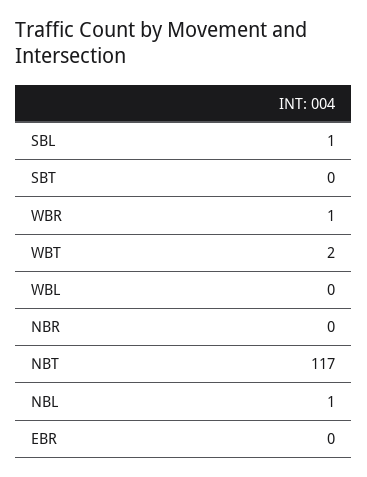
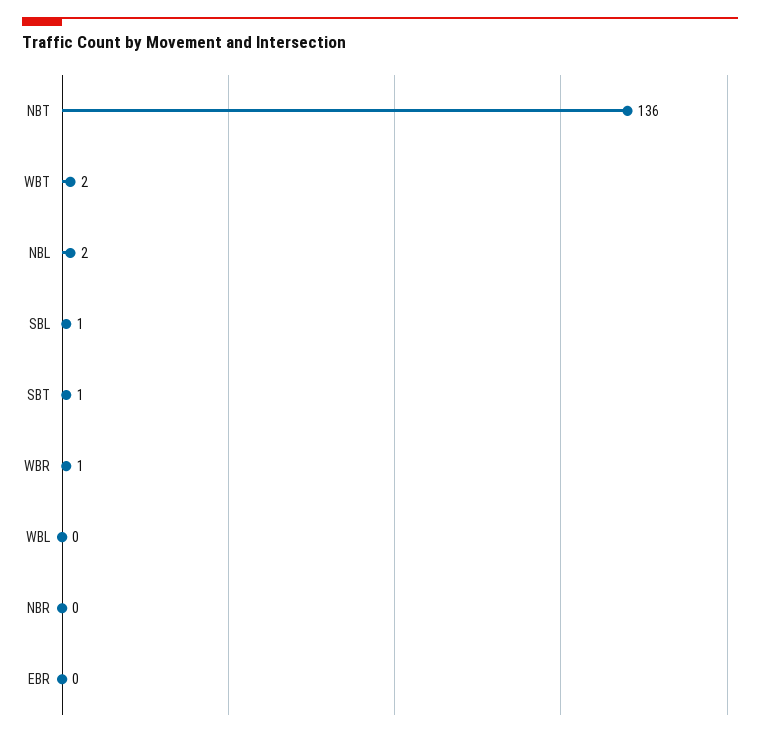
SBT: 0 -> 1
NBT: 117 -> 136
NBL: 1 -> 2

